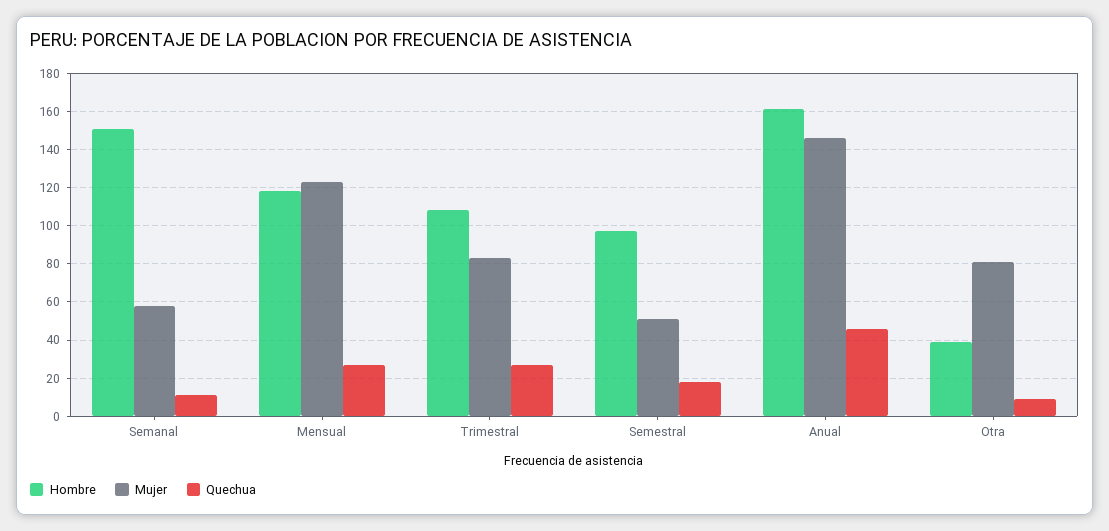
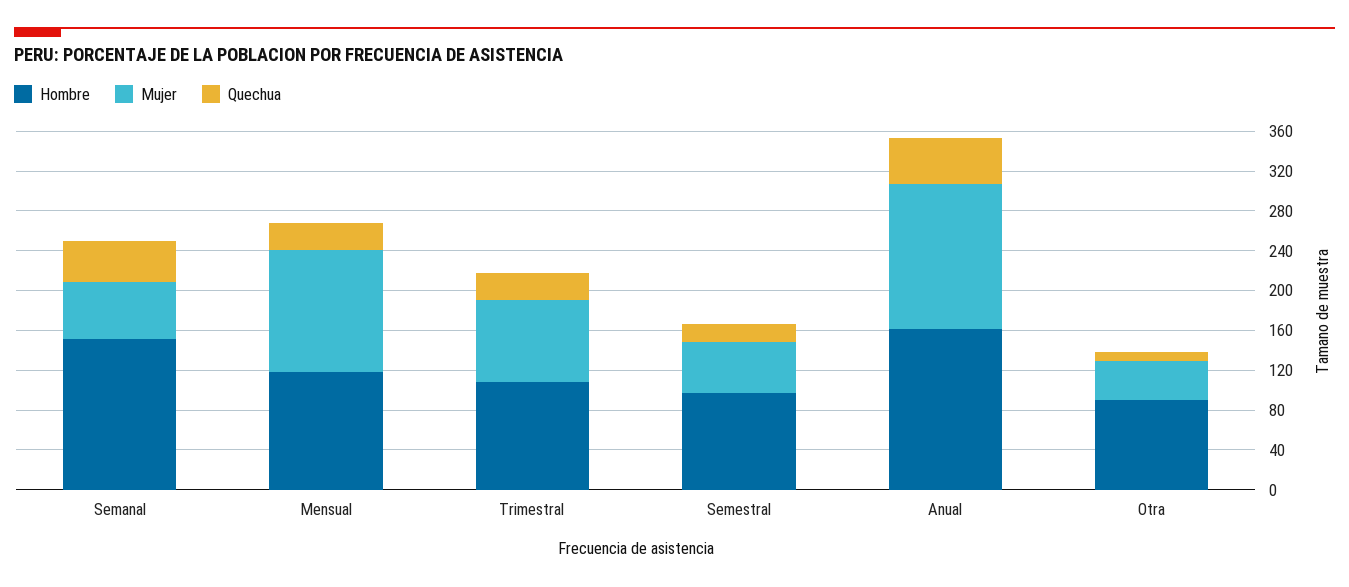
Quechua, Semanal: 10 -> 40
Hombre, Otra: 40 -> 90
Mujer, Otra: 80 -> 40

